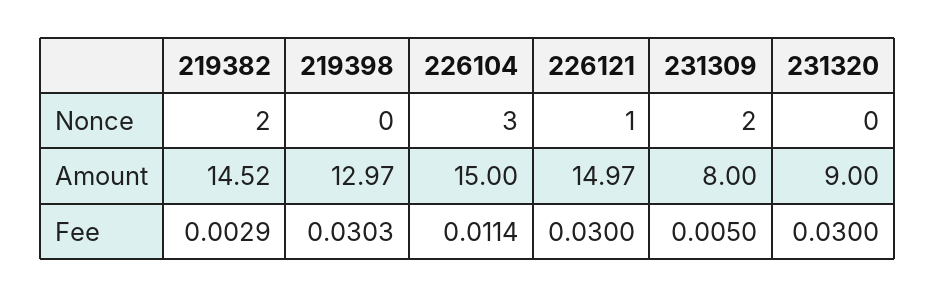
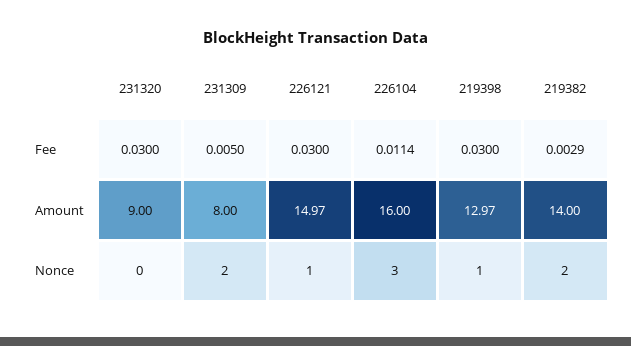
219398, Nonce: 0 -> 1
219382, Amount: 14.52 -> 14
226104, Amount: 15 -> 16
219398, Fee: 0.0303 -> 0.03

